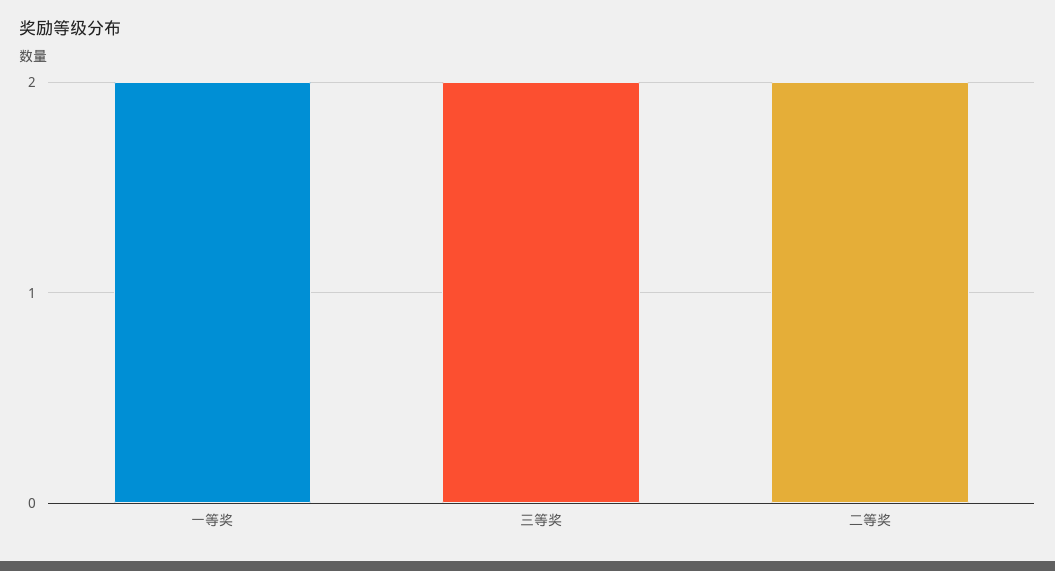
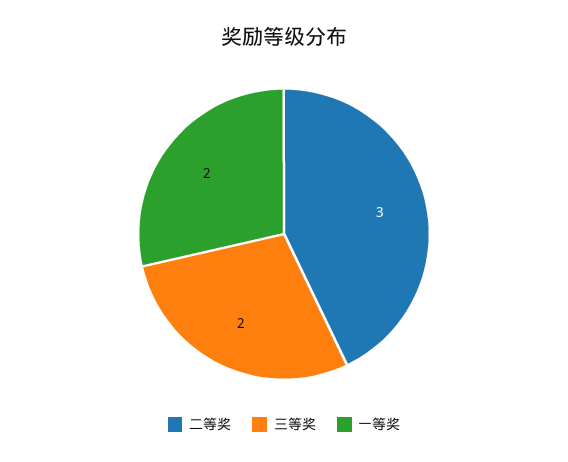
二等奖: 2 -> 3

